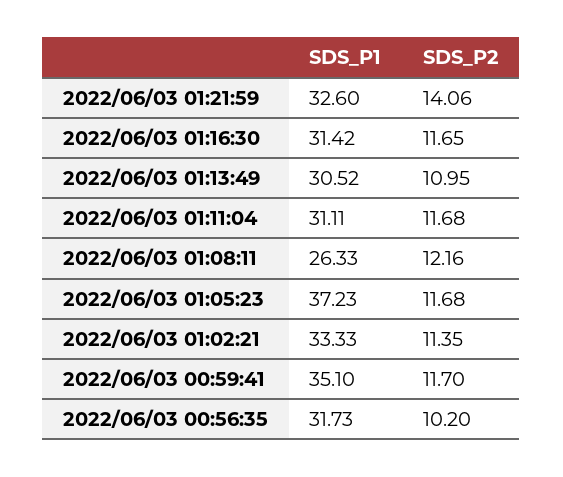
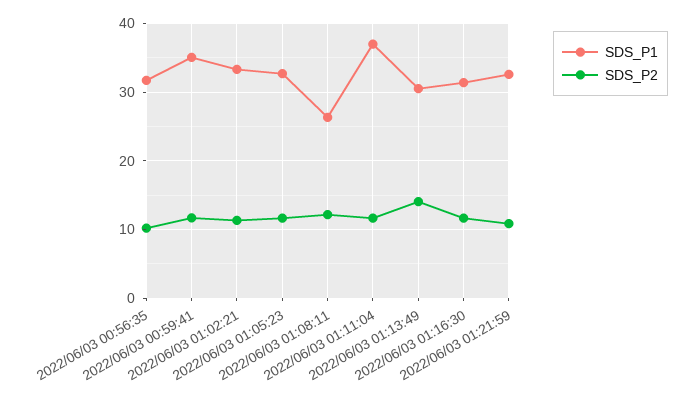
SDS_P2, 2022/06/03 01:21:59: 14.06 -> 11
SDS_P2, 2022/06/03 01:13:49: 10.95 -> 14
SDS_P1, 2022/06/03 01:11:04: 31.11 -> 37
SDS_P1, 2022/06/03 01:05:23: 37.23 -> 33

